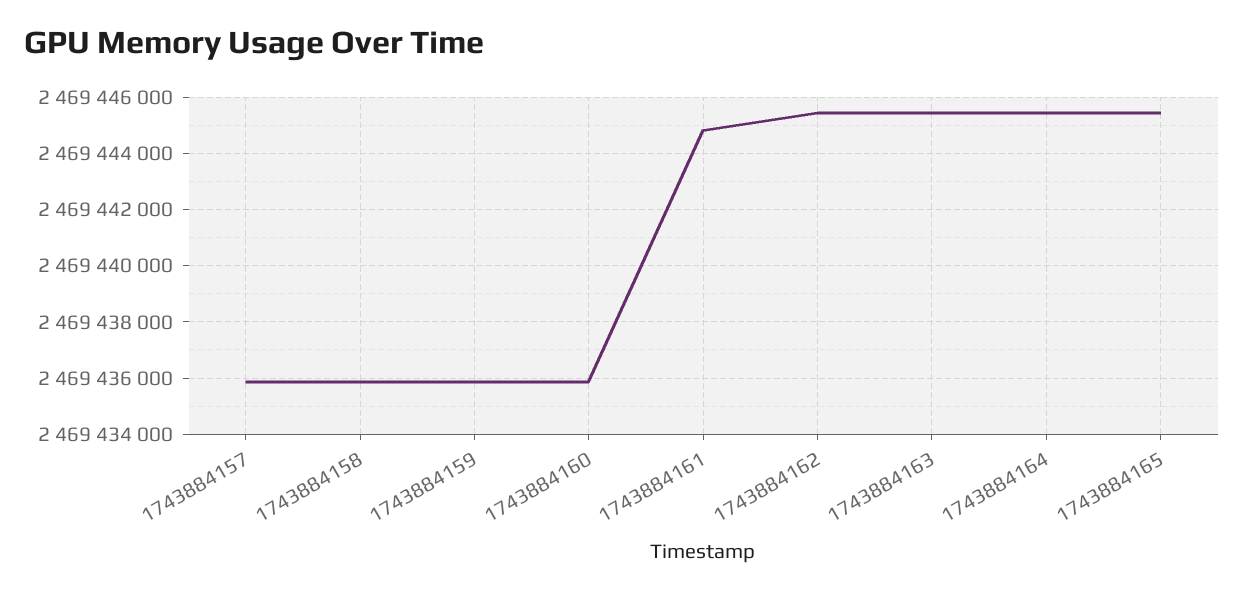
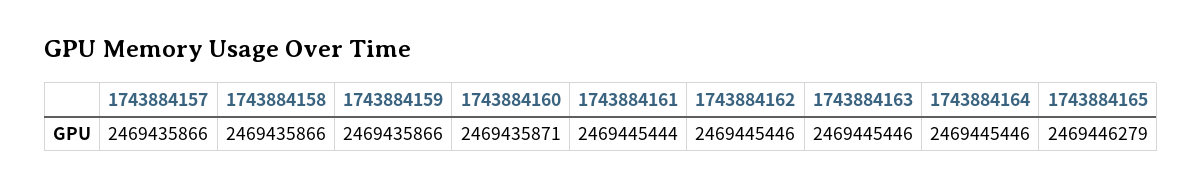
1743884161: 2469444750 -> 2469445444
1743884165: 2469445500 -> 2469446279

